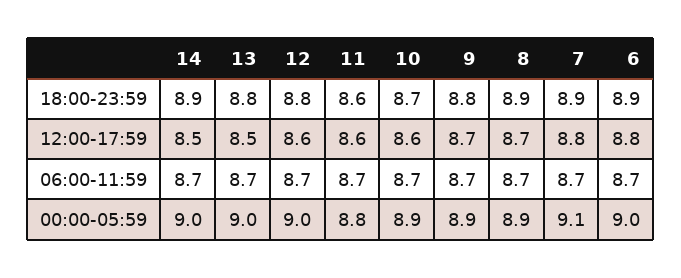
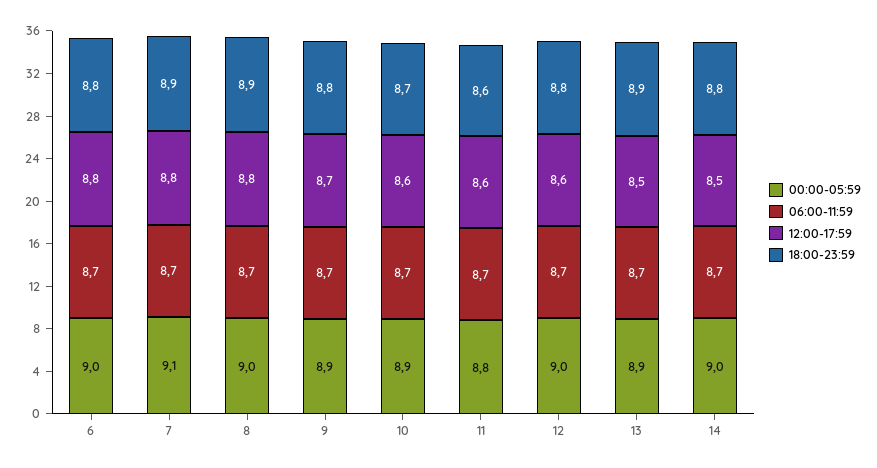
18:00-23:59, 14: 8.9 -> 8.8
18:00-23:59, 13: 8.8 -> 8.9
18:00-23:59, 6: 8.9 -> 8.8
12:00-17:59, 8: 8.7 -> 8.8
00:00-05:59, 13: 9 -> 8.9
00:00-05:59, 8: 8.9 -> 9

